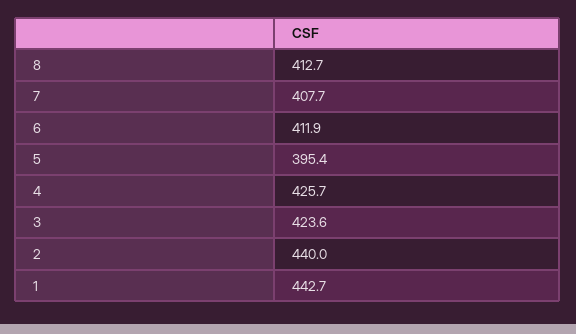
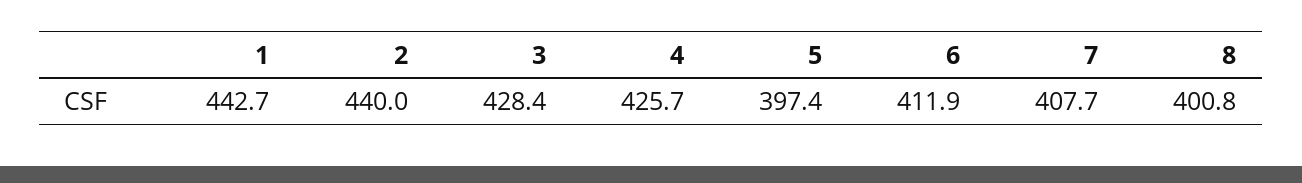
8: 412.7 -> 400.8
5: 395.4 -> 397.4
3: 423.6 -> 428.4

